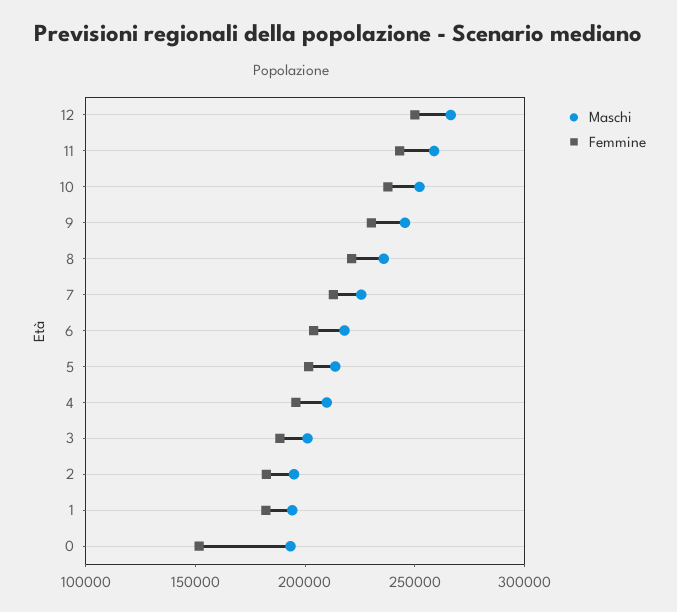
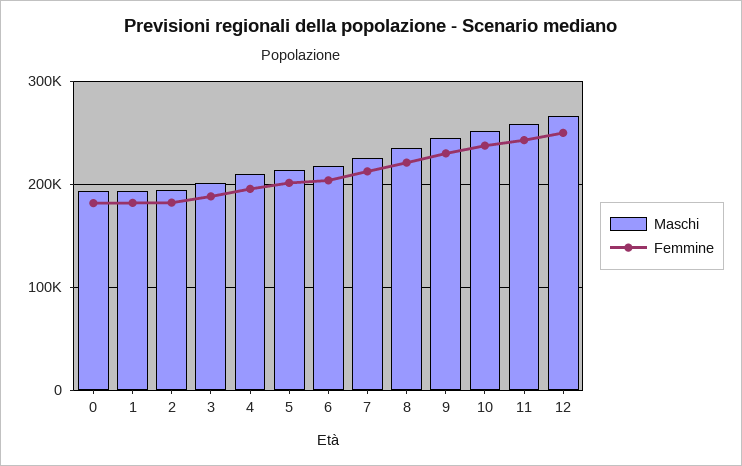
Femmine, 0: 150000 -> 180000

